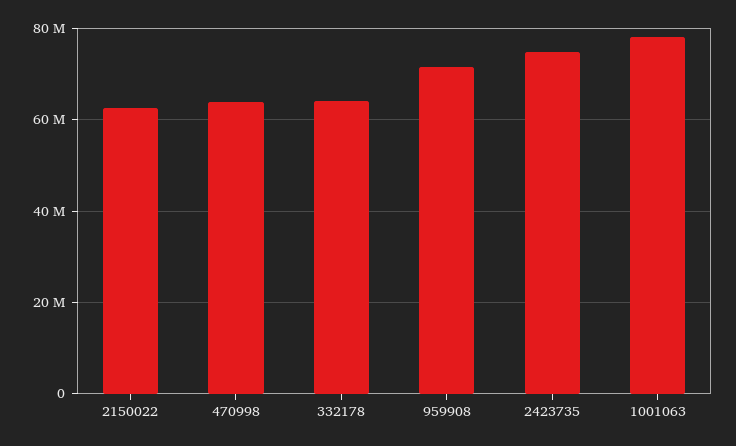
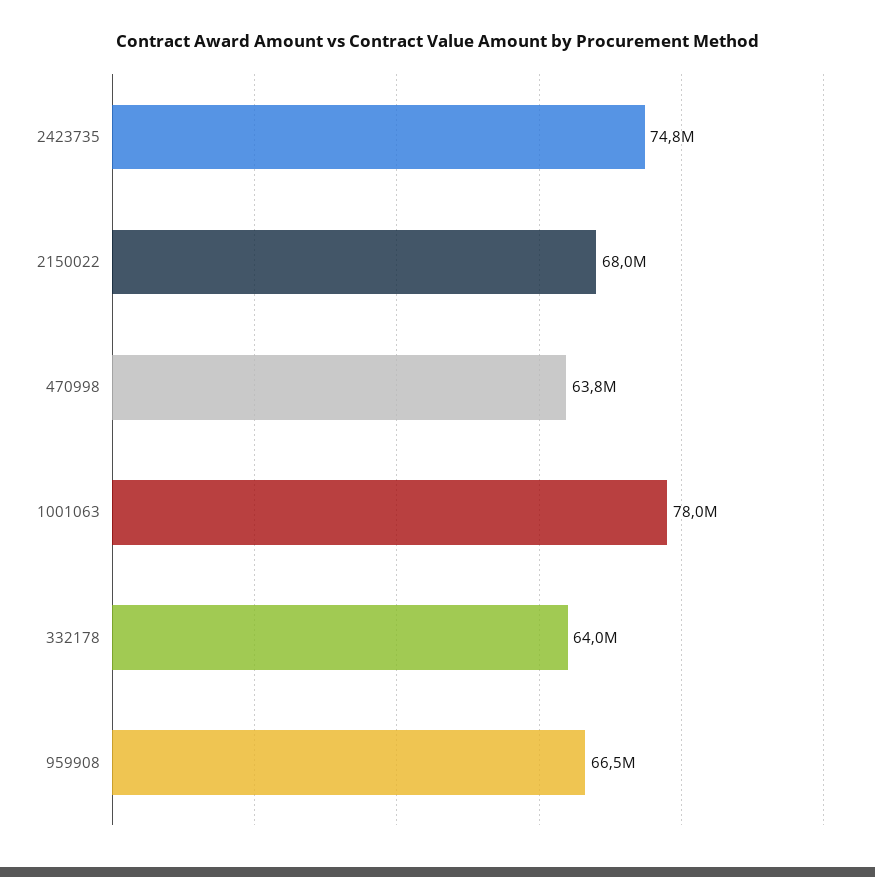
2150022: 62000000 -> 68000000
959908: 72000000 -> 66500000

